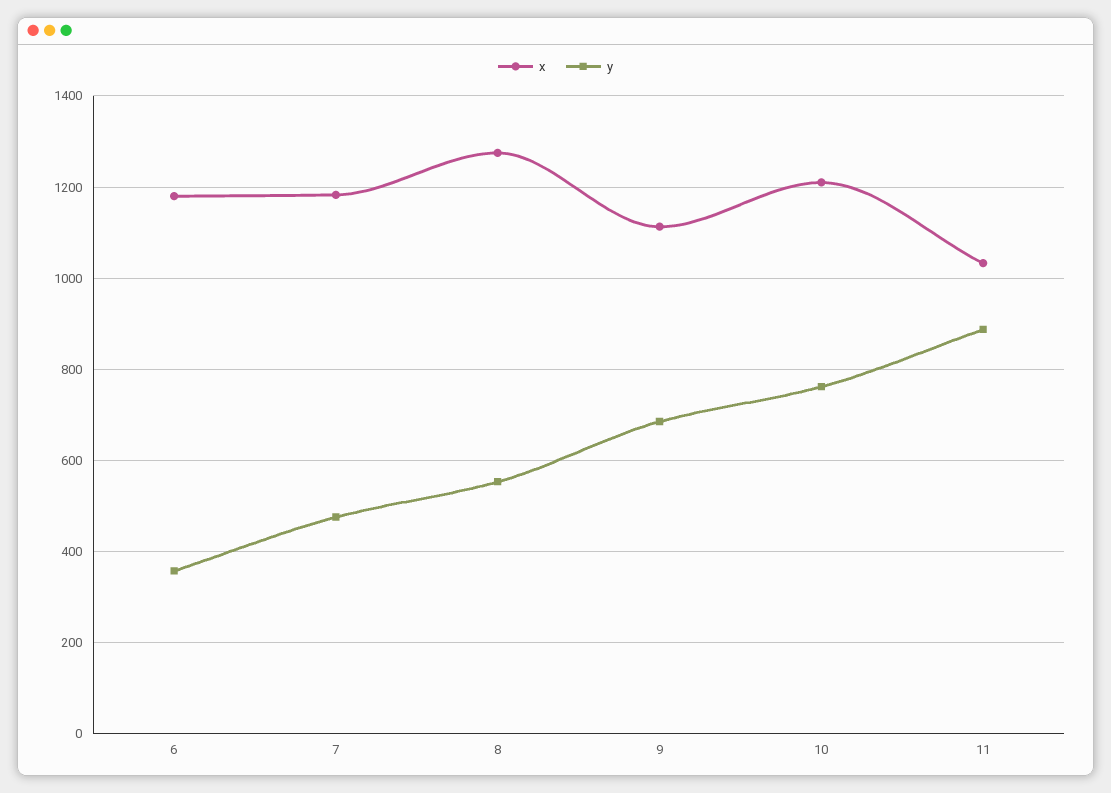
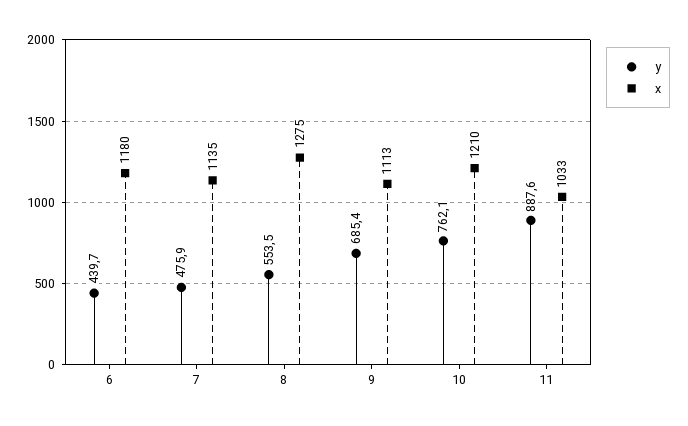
y, 6: 360 -> 439.7
x, 7: 1180 -> 1135

